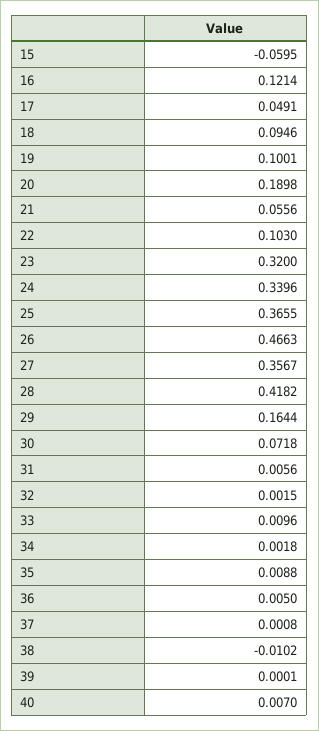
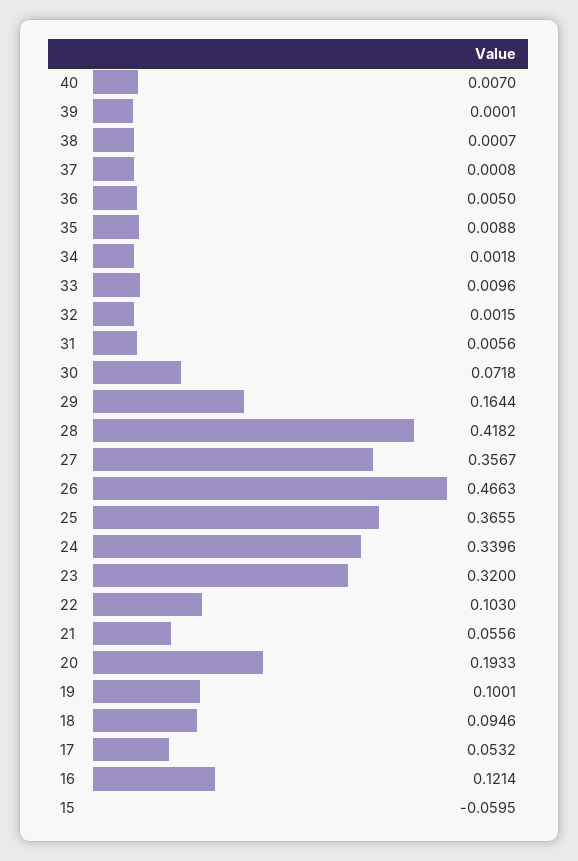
17: 0.0491 -> 0.0532
20: 0.1898 -> 0.1933
38: -0.0102 -> 0.0007

